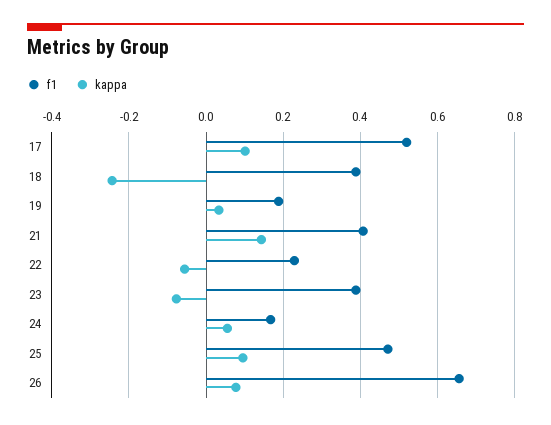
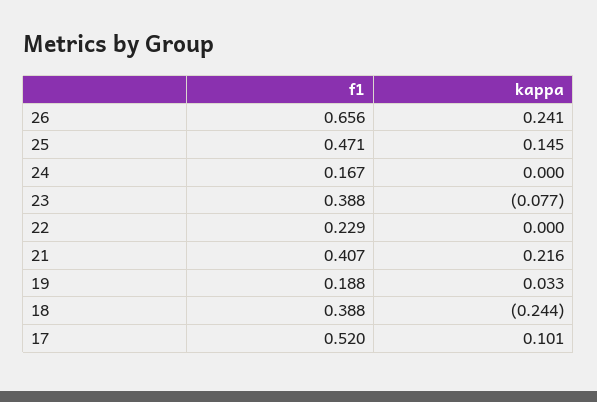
kappa, 21: 0.14 -> 0.216
kappa, 22: -0.06 -> 0
kappa, 24: 0.06 -> 0
kappa, 25: 0.1 -> 0.145
kappa, 26: 0.08 -> 0.241

